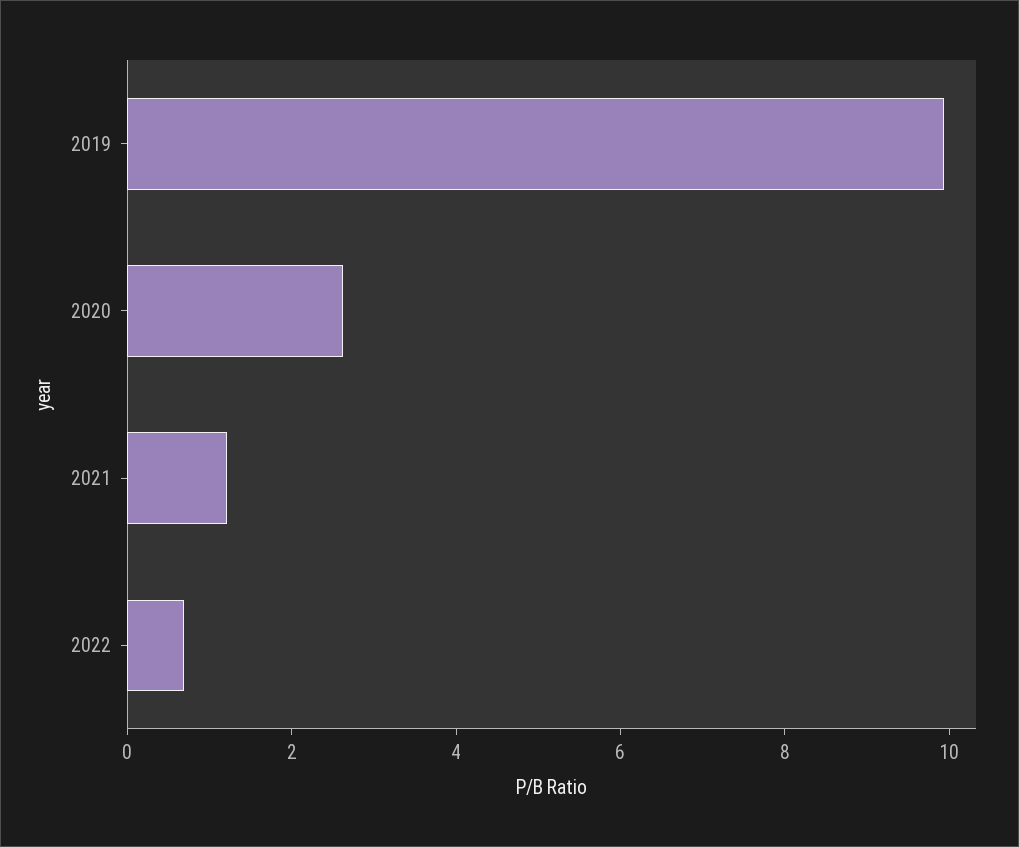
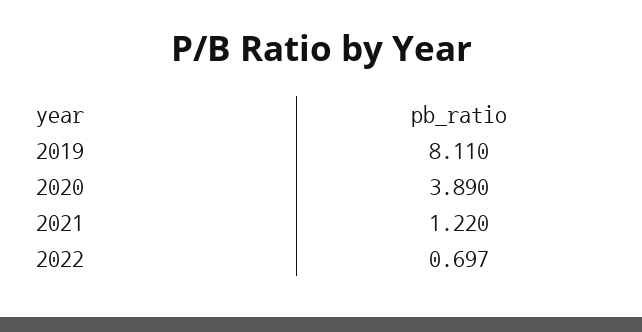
2019: 10 -> 8.11
2020: 2.5 -> 3.89

